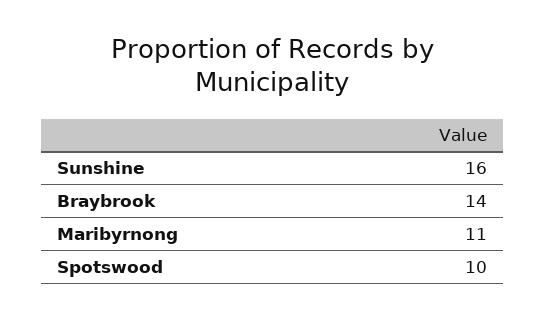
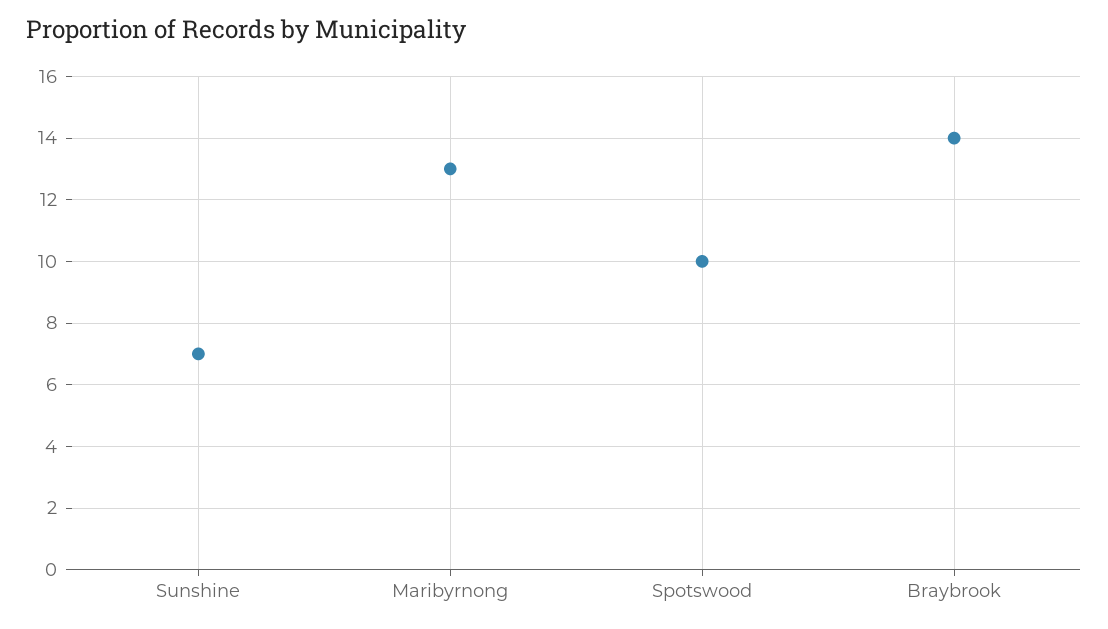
Sunshine: 16 -> 7
Maribyrnong: 11 -> 13

